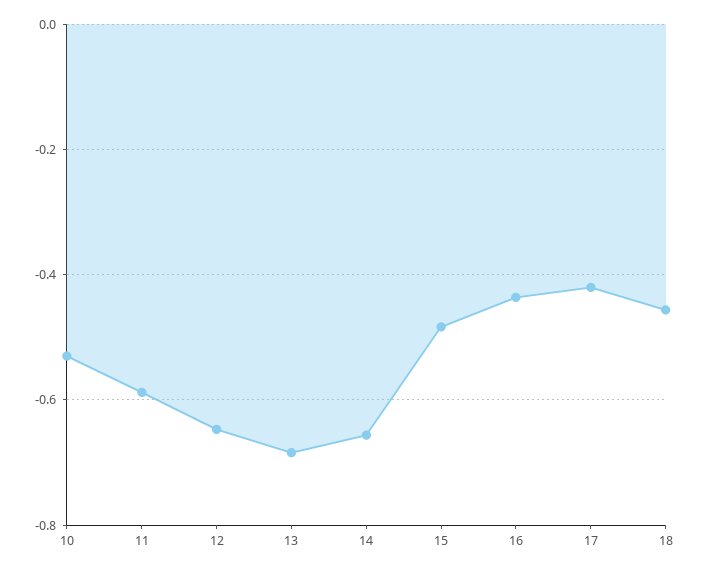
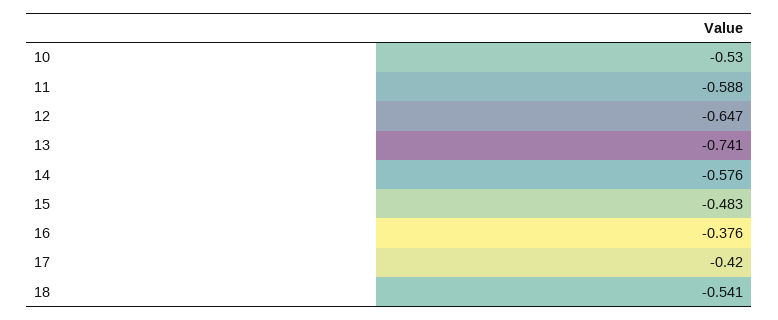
13: -0.68 -> -0.741
14: -0.66 -> -0.576
16: -0.44 -> -0.376
18: -0.46 -> -0.541

